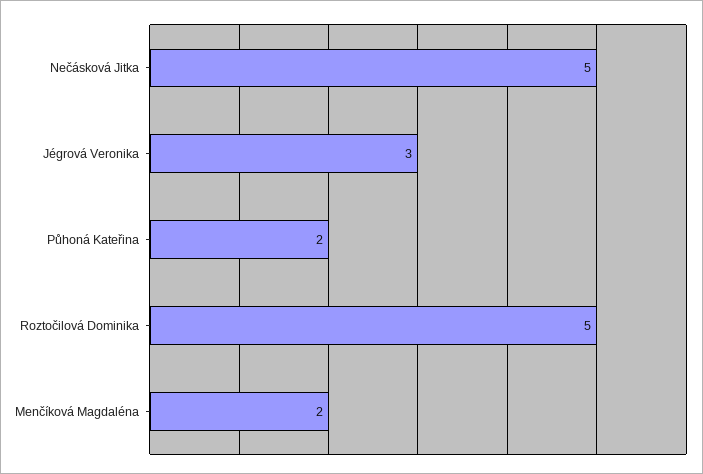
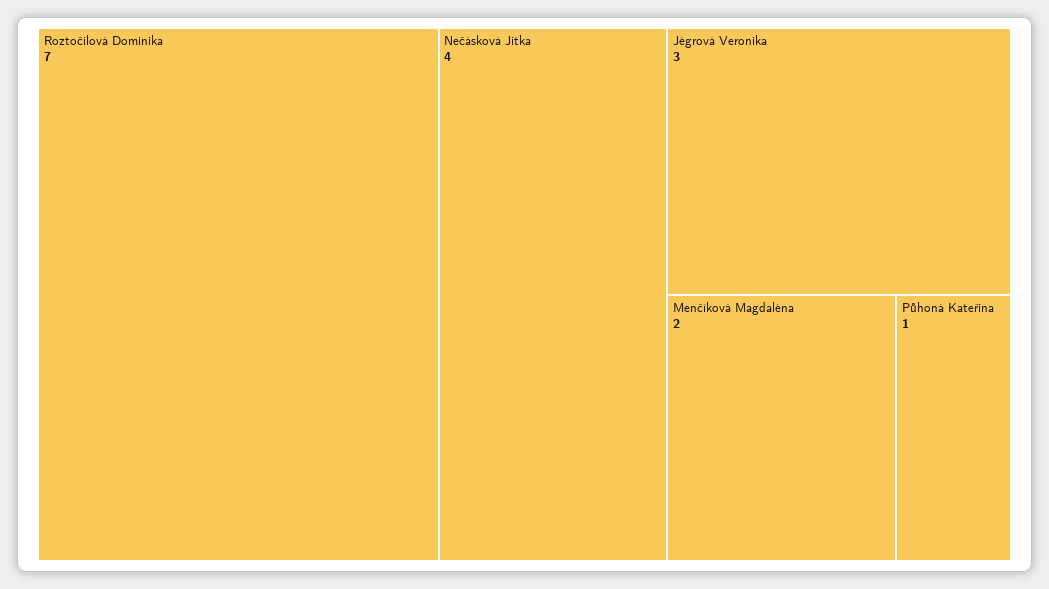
Nečásková Jitka: 5 -> 4
Půhoná Kateřina: 2 -> 1
Roztočilová Dominika: 5 -> 7

